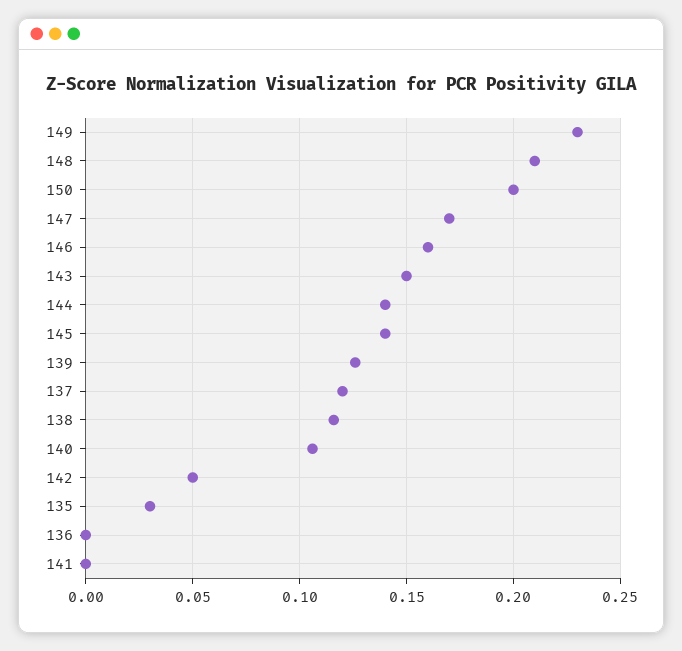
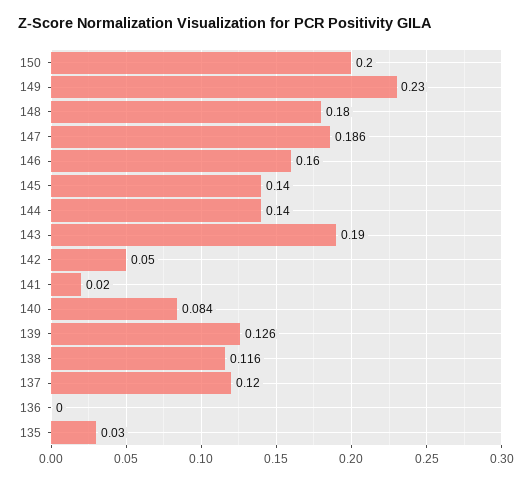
148: 0.21 -> 0.18
147: 0.17 -> 0.186
143: 0.15 -> 0.19
140: 0.105 -> 0.084
141: 0 -> 0.02

